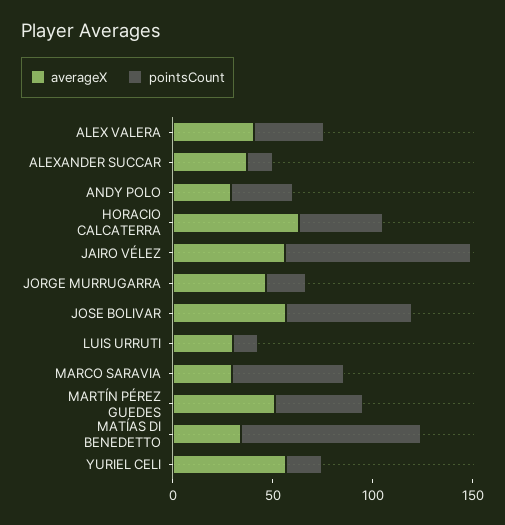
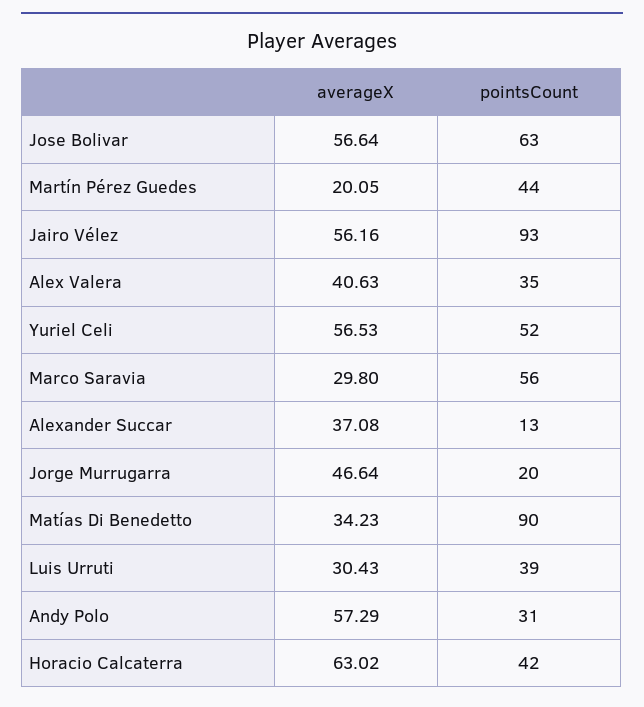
averageX, ANDY POLO: 30 -> 57.29
pointsCount, LUIS URRUTI: 10 -> 39
averageX, MARTÍN PÉREZ GUEDES: 50 -> 20.05
pointsCount, YURIEL CELI: 20 -> 52

